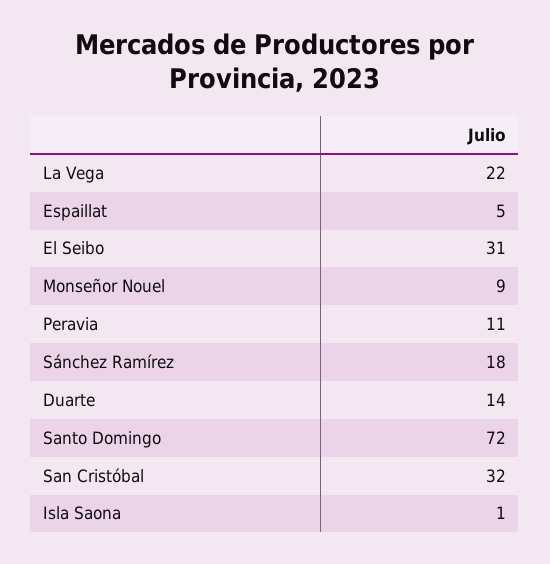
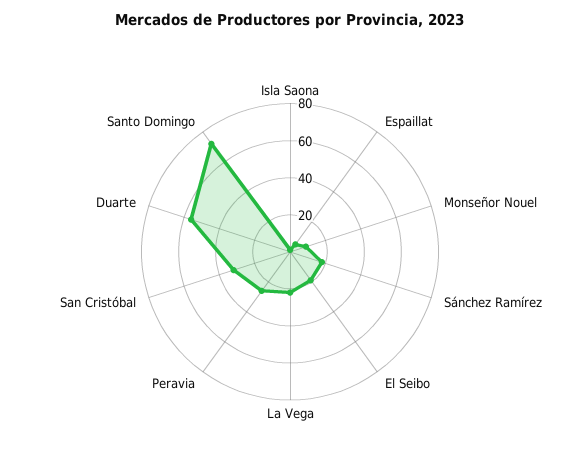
El Seibo: 31 -> 20
Peravia: 11 -> 25
Duarte: 14 -> 55

